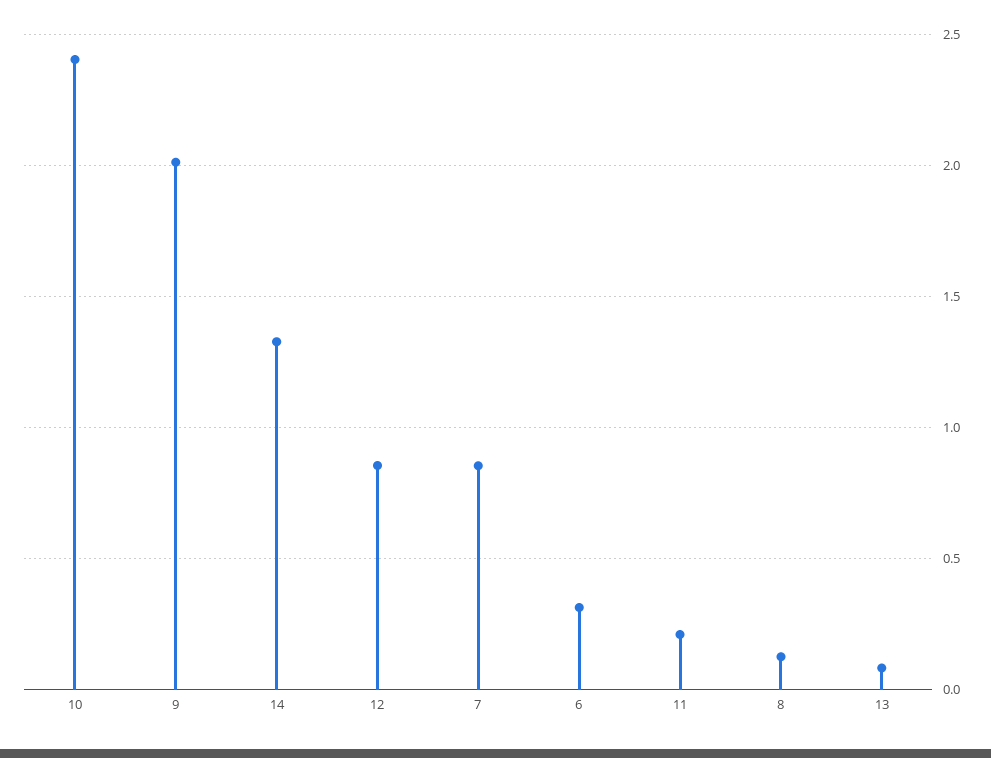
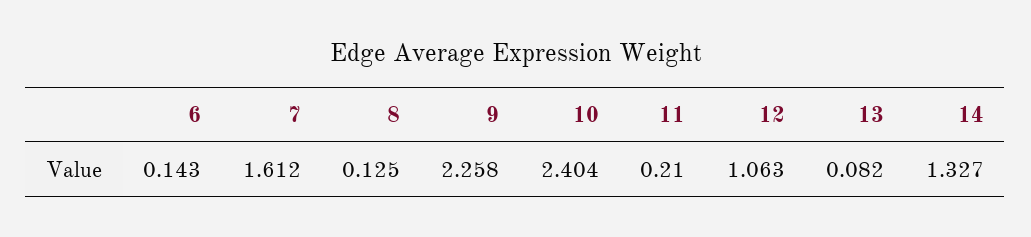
9: 2 -> 2.258
12: 0.85 -> 1.063
7: 0.85 -> 1.612
6: 0.3 -> 0.143

